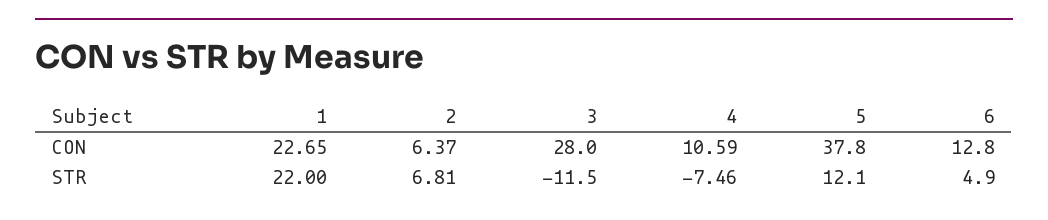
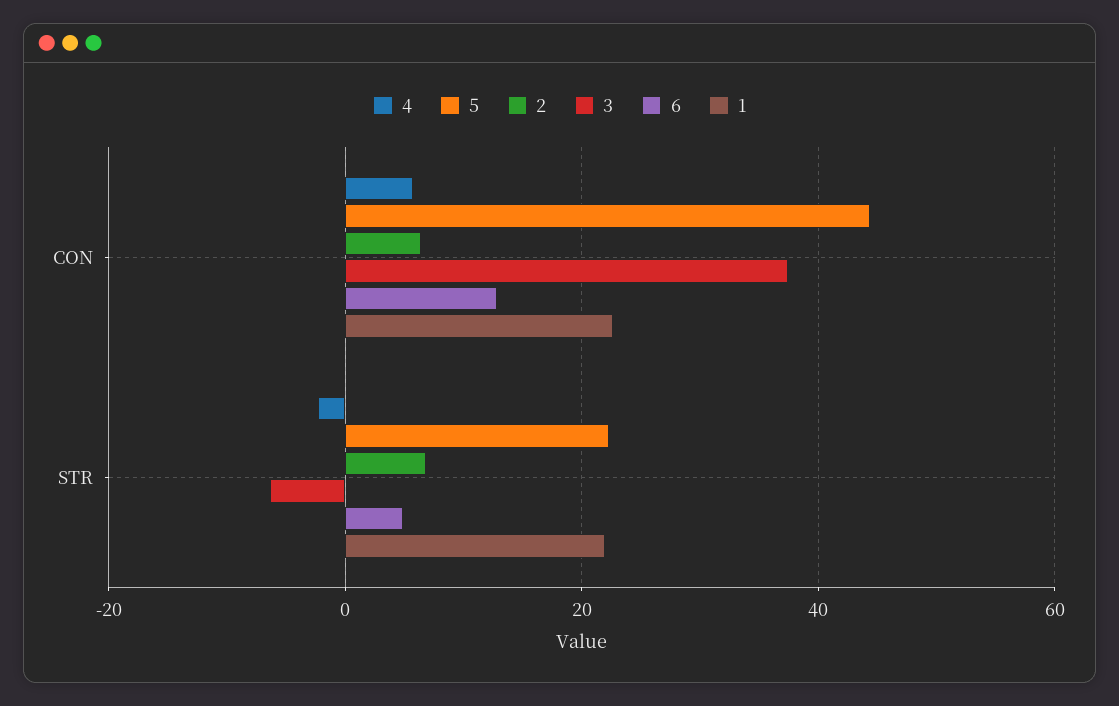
3, CON: 28 -> 38
4, CON: 10.59 -> 6
5, CON: 37.8 -> 44
3, STR: -11.5 -> -6
4, STR: -7.46 -> -2
5, STR: 12.1 -> 22

